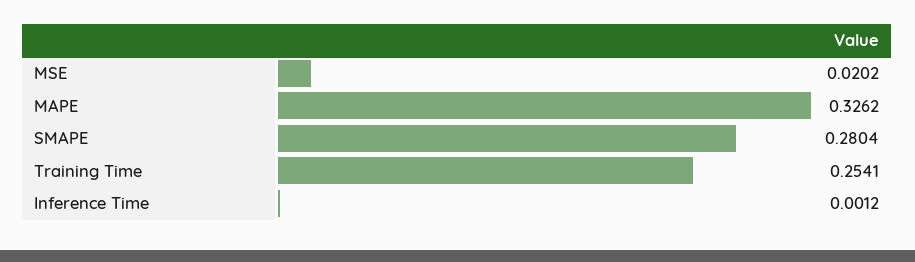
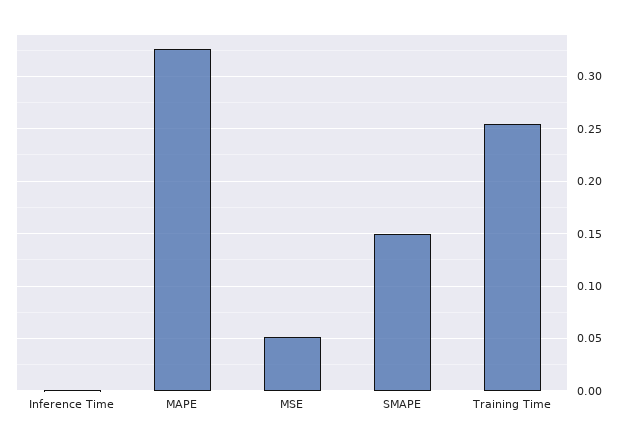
MSE: 0.0202 -> 0.05
SMAPE: 0.2804 -> 0.15

